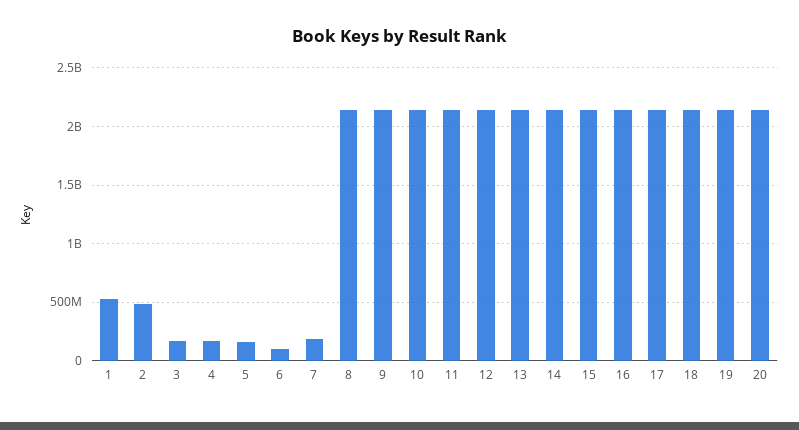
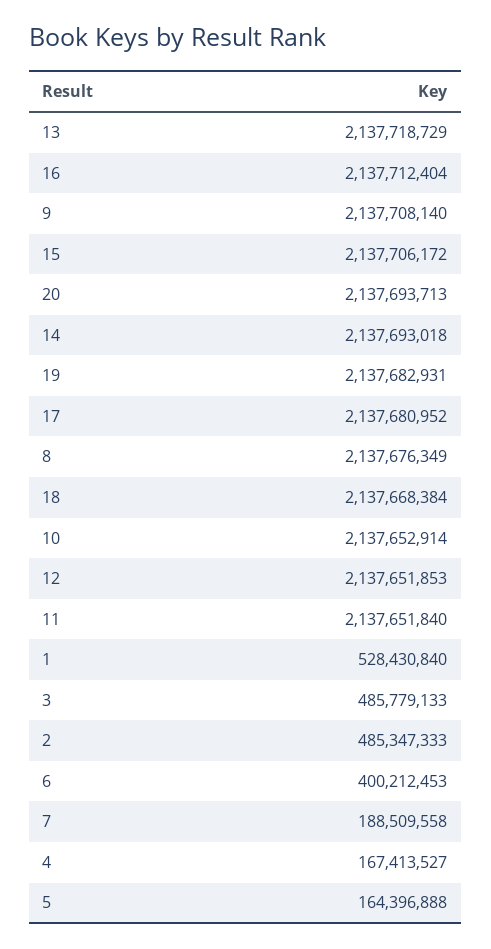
3: 200000000 -> 485779133
6: 100000000 -> 400212453

